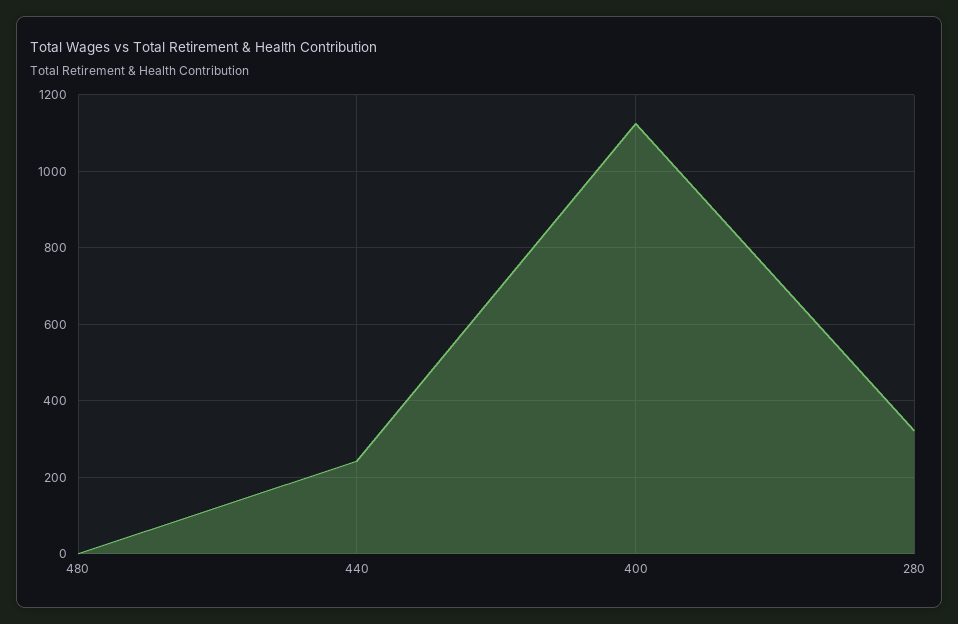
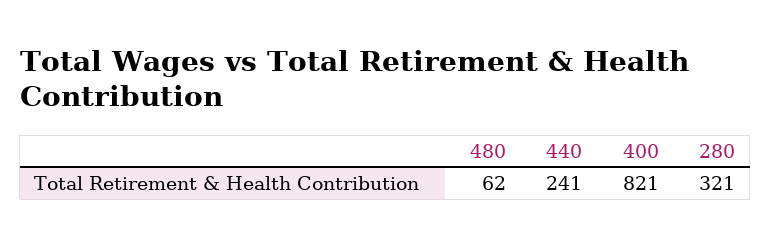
480: 0 -> 62
400: 1120 -> 821

